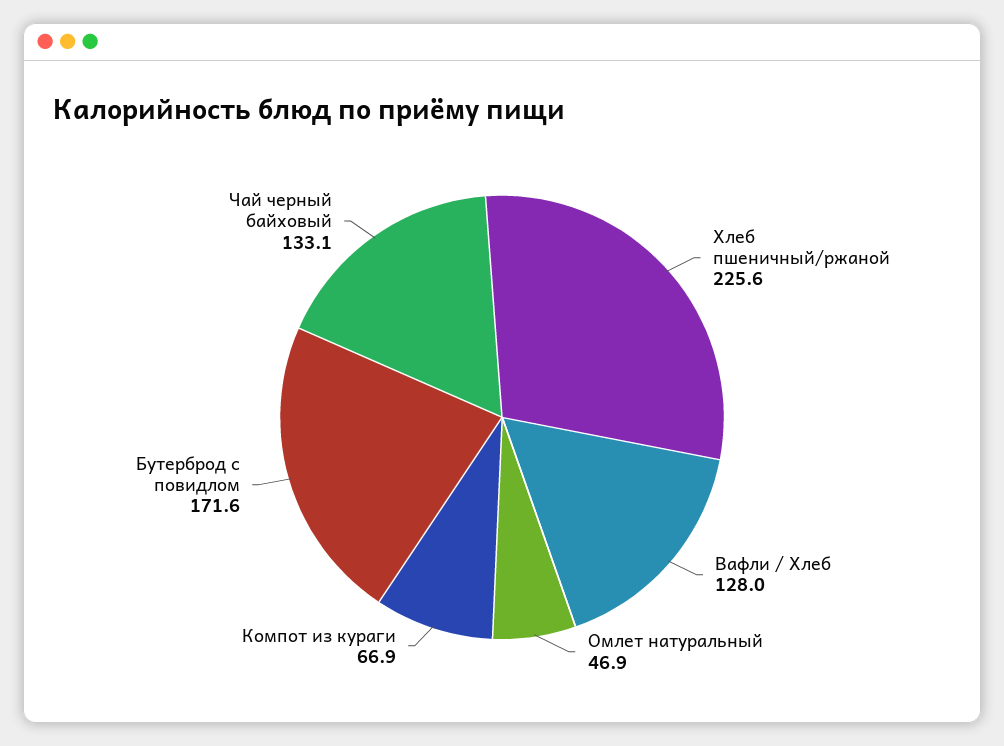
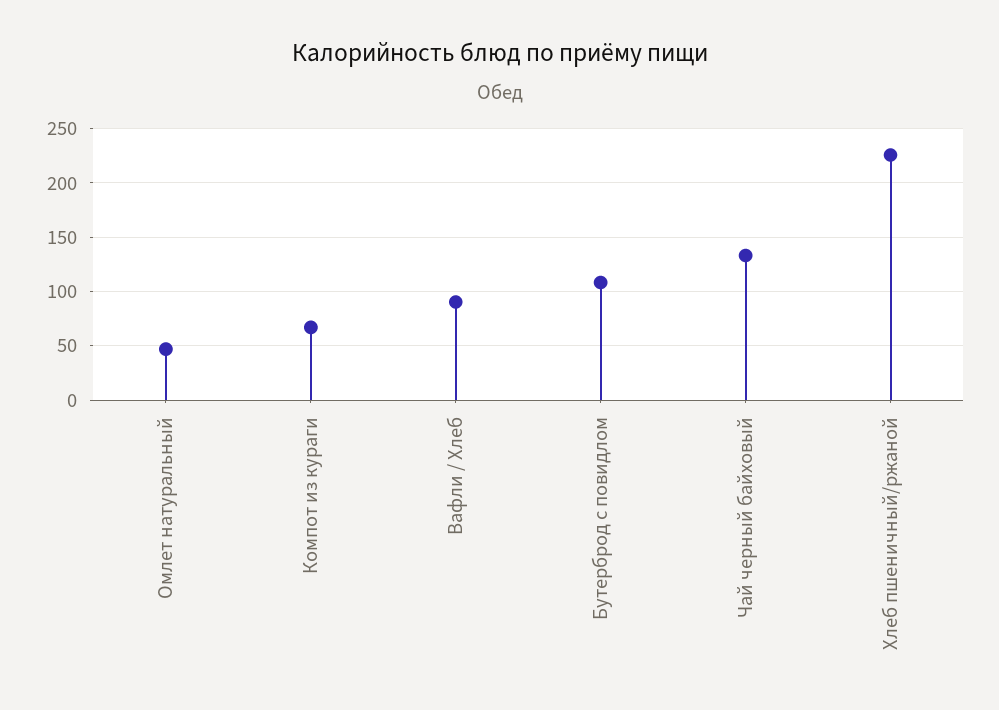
Вафли / Хлеб: 128 -> 90
Бутерброд с повидлом: 171.6 -> 110

